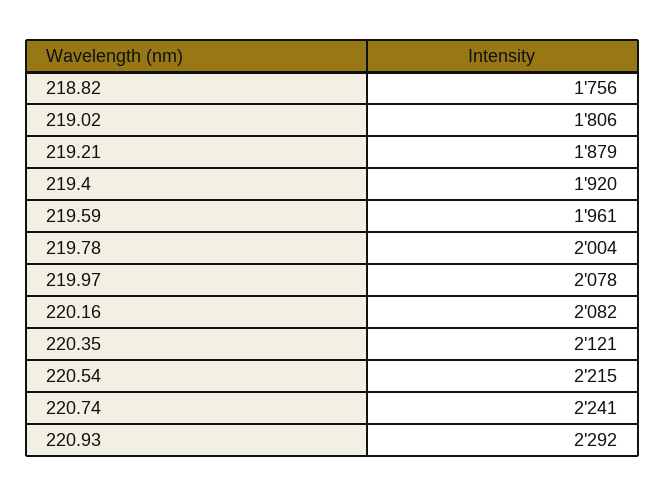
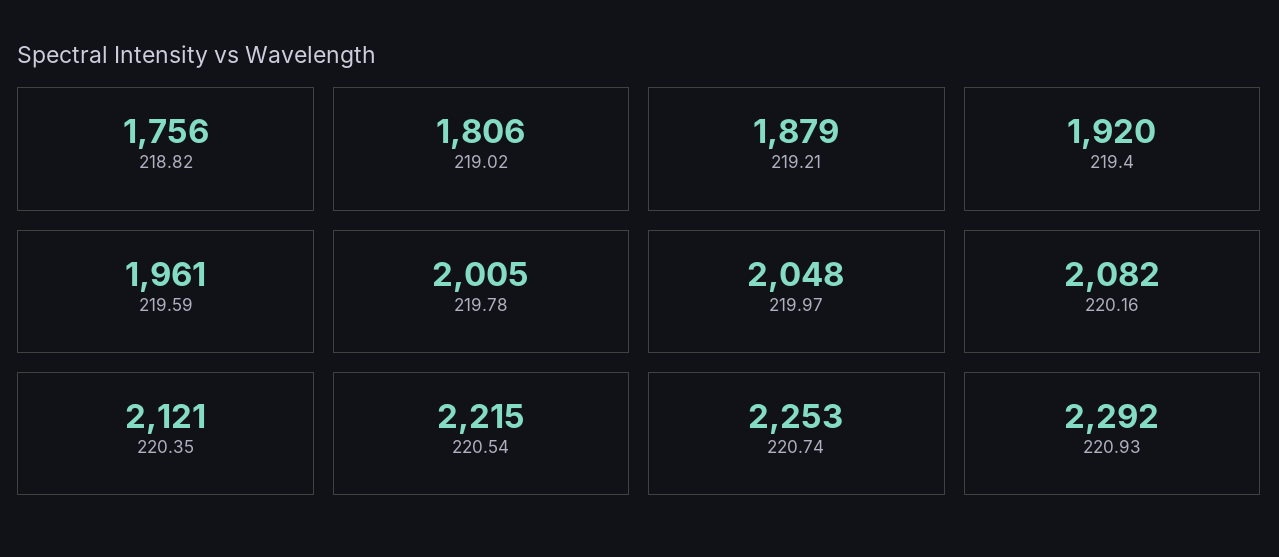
219.78: 2004 -> 2005
219.97: 2078 -> 2048
220.74: 2241 -> 2253

